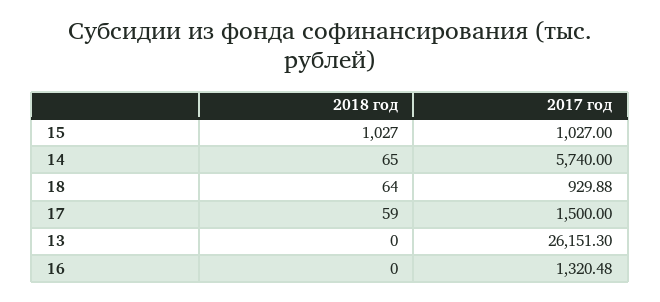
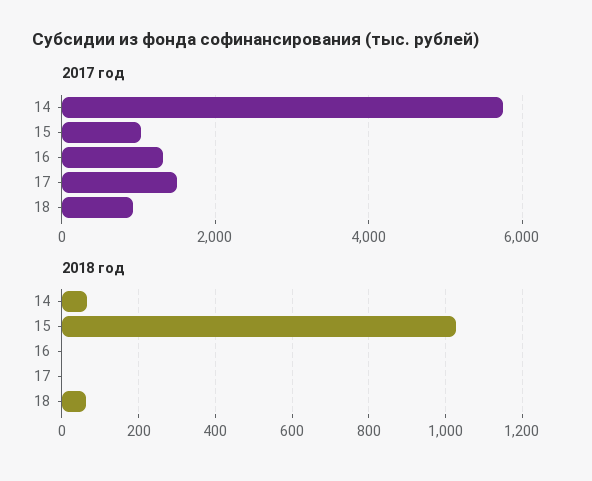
2018 год, 17: 59 -> 0
2018 год, 13: 0 -> none
2017 год, 13: 26151.3 -> none

